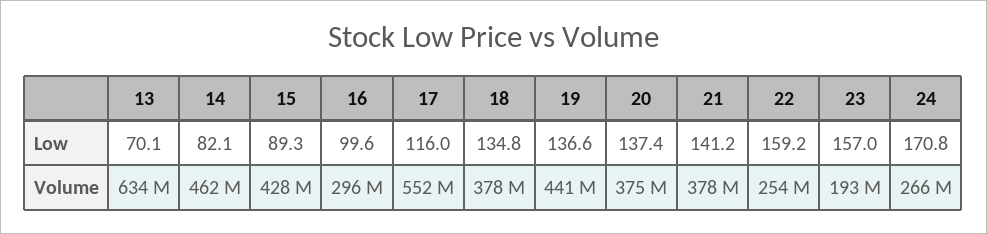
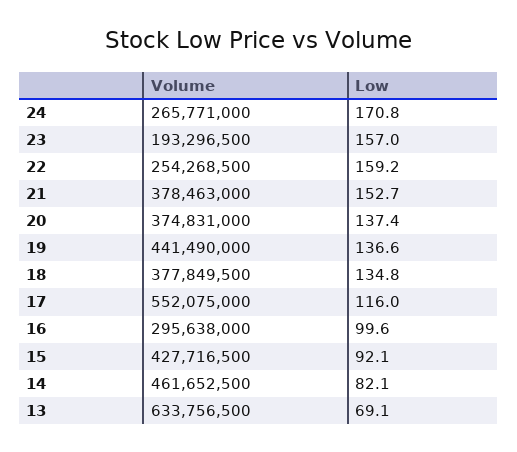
13, Low: 70.1 -> 69.1
15, Low: 89.3 -> 92.1
21, Low: 141.2 -> 152.7

